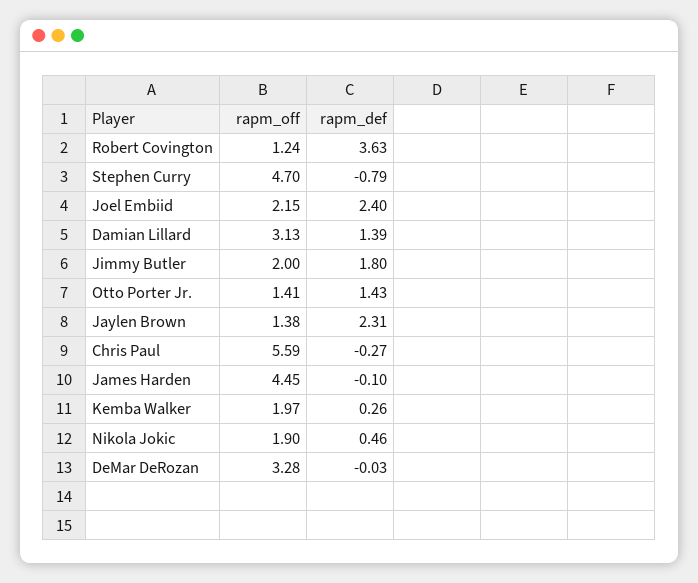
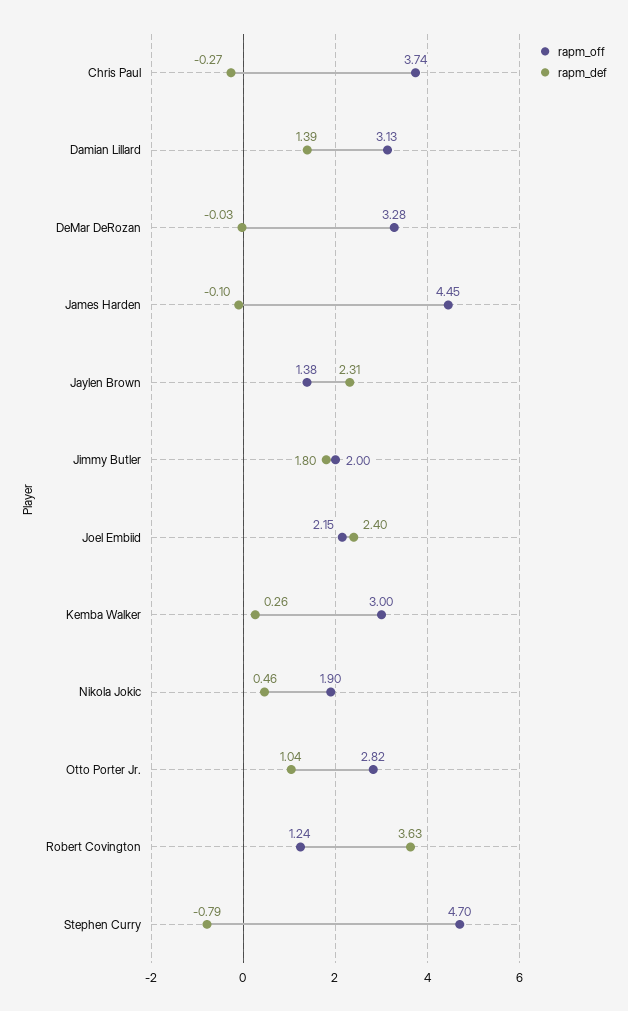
rapm_off, Otto Porter Jr.: 1.41 -> 2.82
rapm_def, Otto Porter Jr.: 1.43 -> 1.04
rapm_off, Chris Paul: 5.59 -> 3.74
rapm_off, Kemba Walker: 1.97 -> 3

